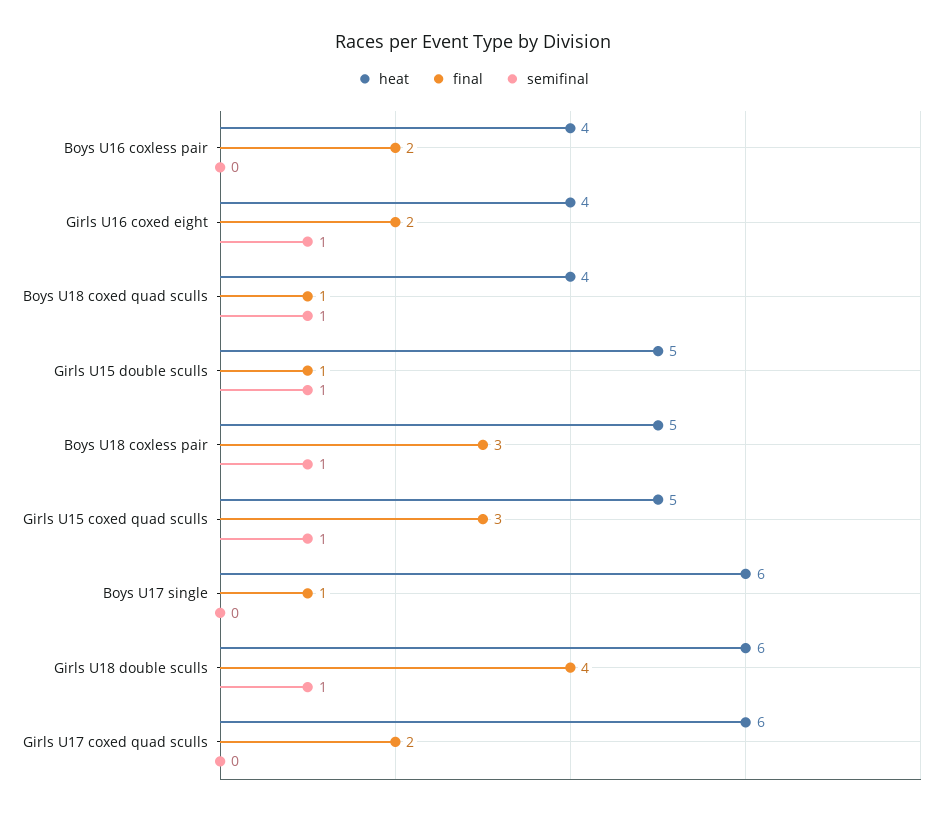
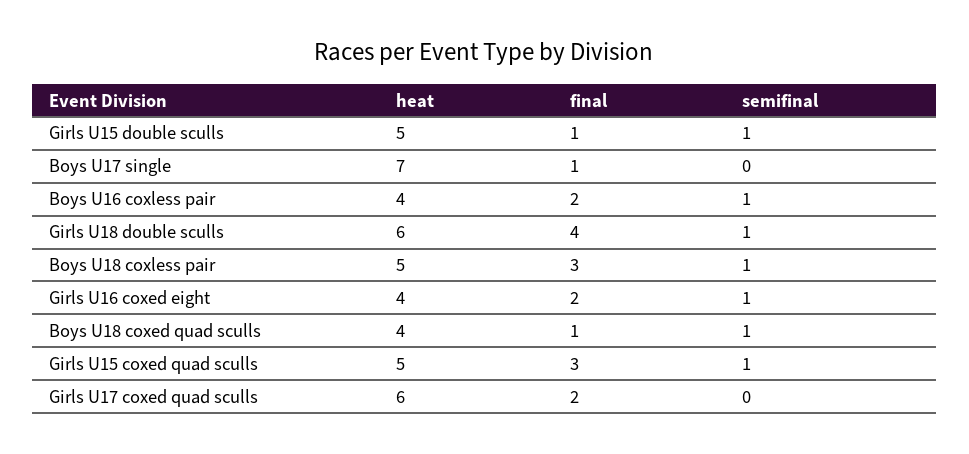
semifinal, Boys U16 coxless pair: 0 -> 1
heat, Boys U17 single: 6 -> 7

